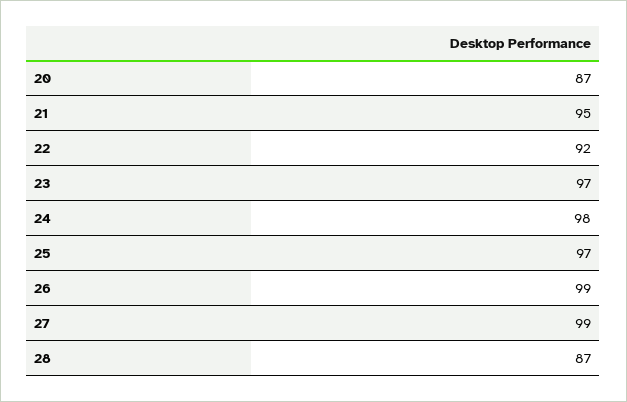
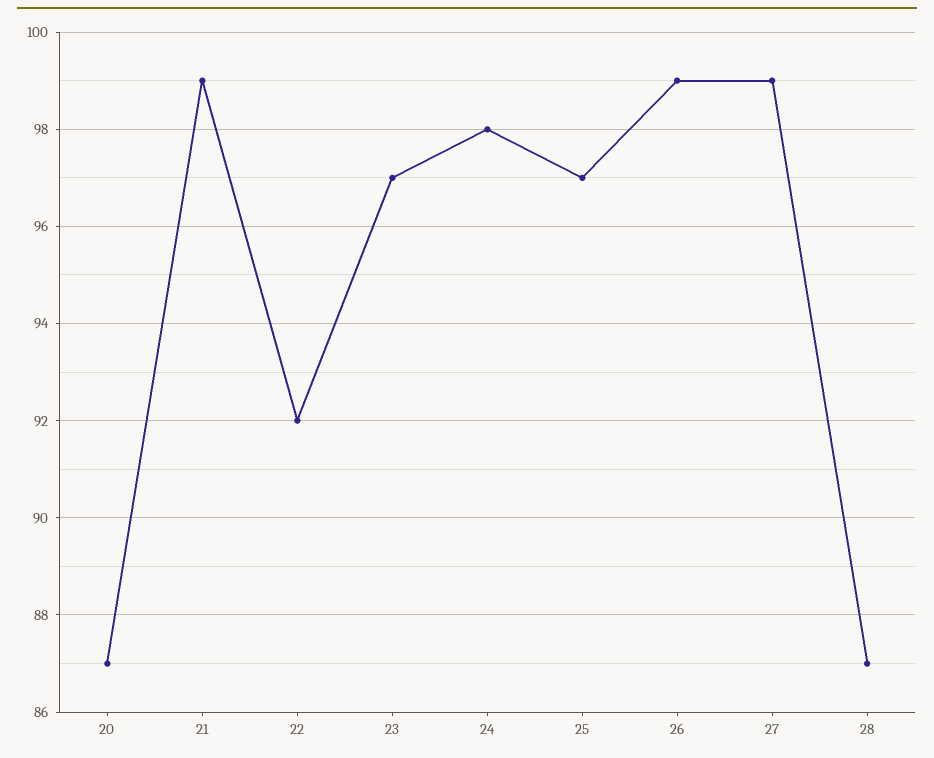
21: 95 -> 99

